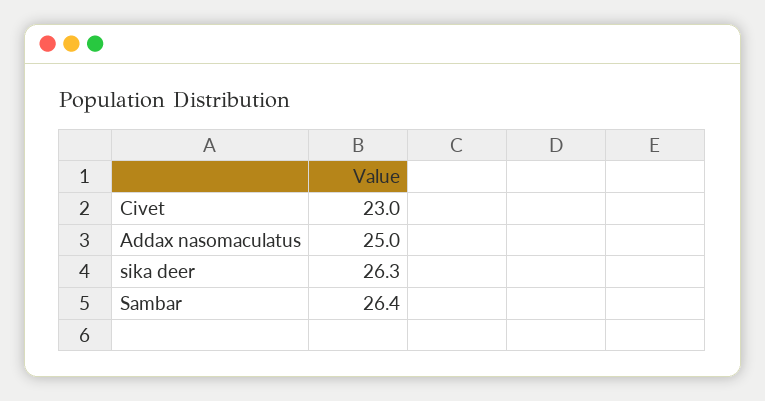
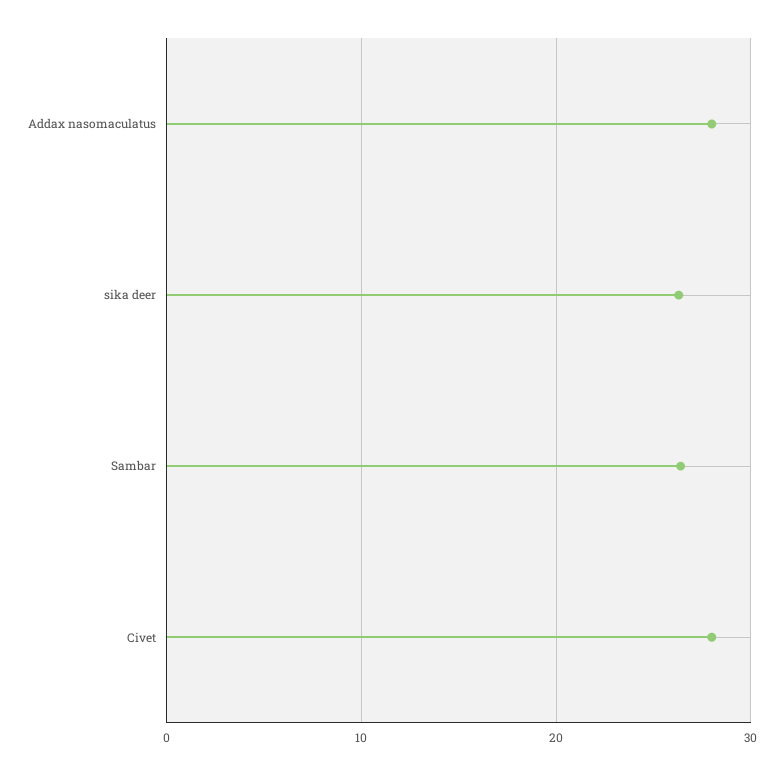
Civet: 23 -> 28
Addax nasomaculatus: 25 -> 28

